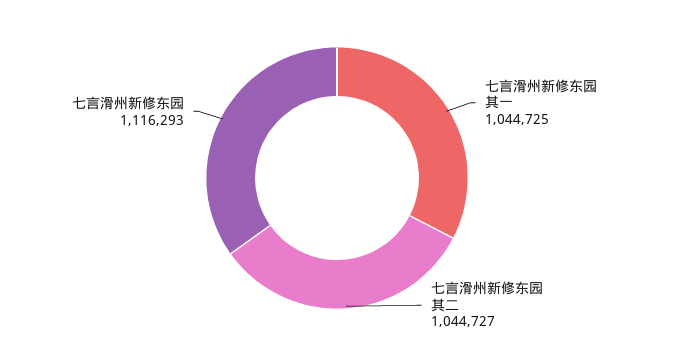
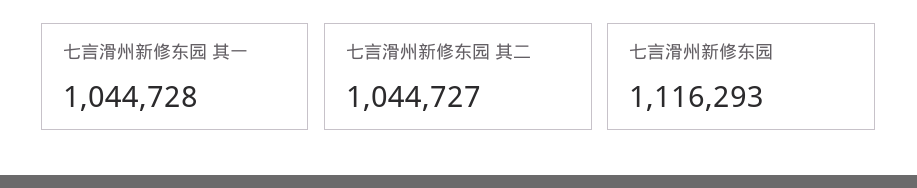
七言滑州新修东园 其一: 1044725 -> 1044728

